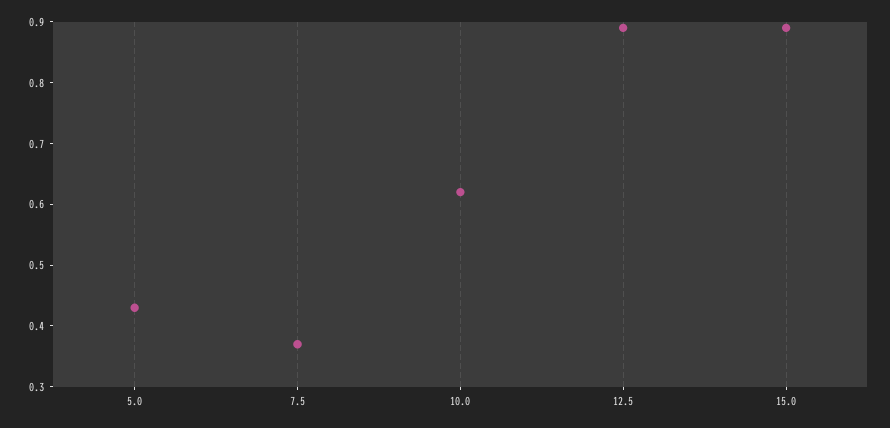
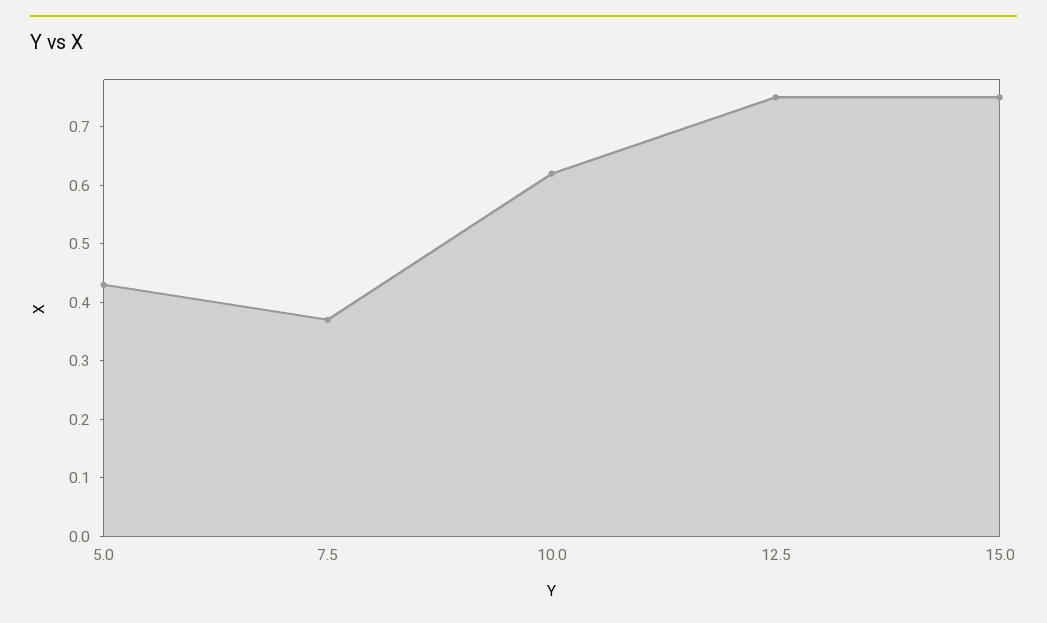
12.5: 0.9 -> 0.75
15.0: 0.9 -> 0.75

